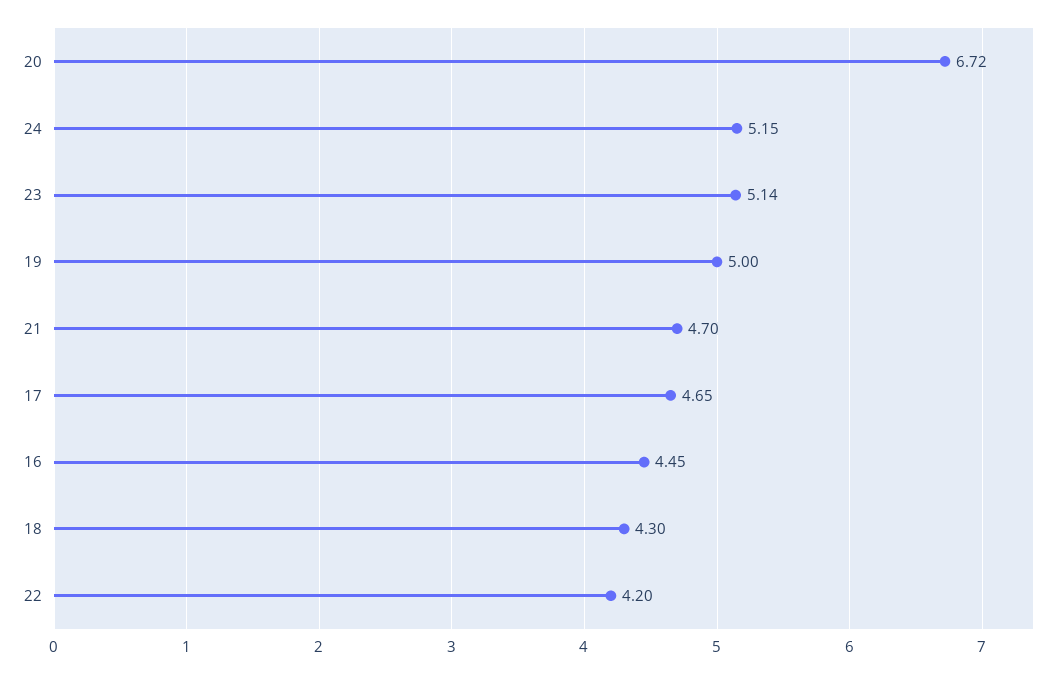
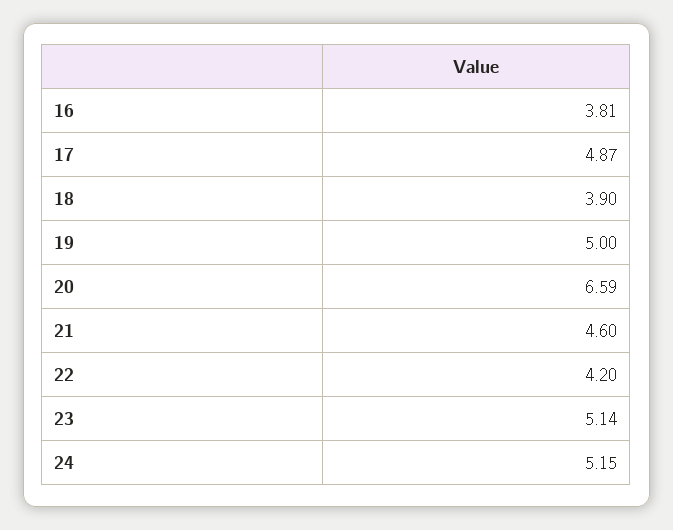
20: 6.72 -> 6.59
21: 4.7 -> 4.6
17: 4.65 -> 4.87
16: 4.45 -> 3.81
18: 4.3 -> 3.9

